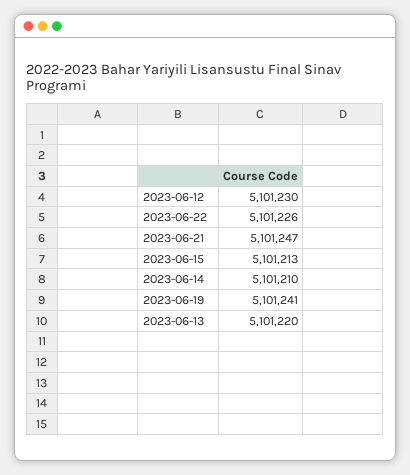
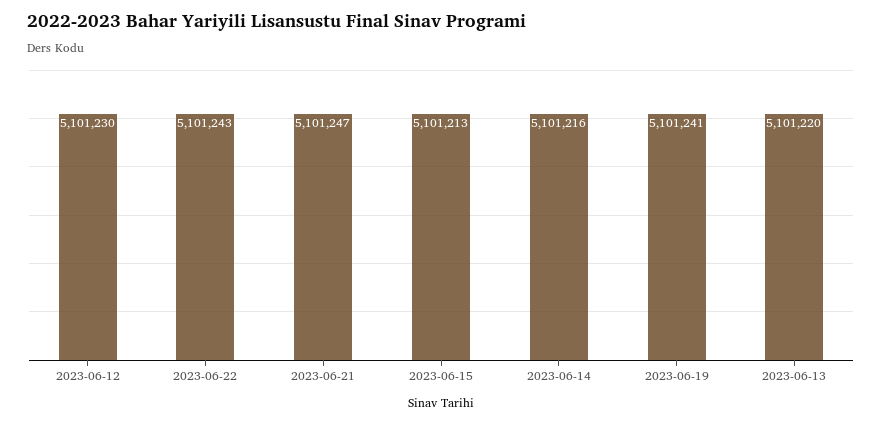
2023-06-22: 5101226 -> 5101243
2023-06-14: 5101210 -> 5101216

